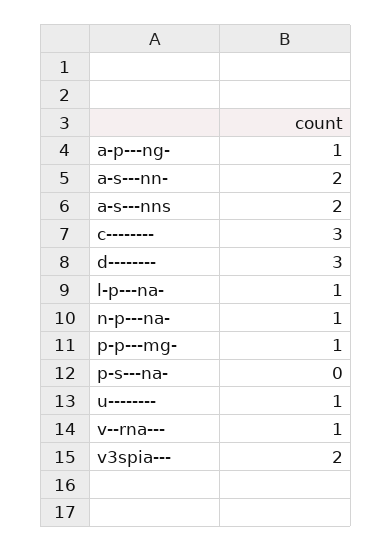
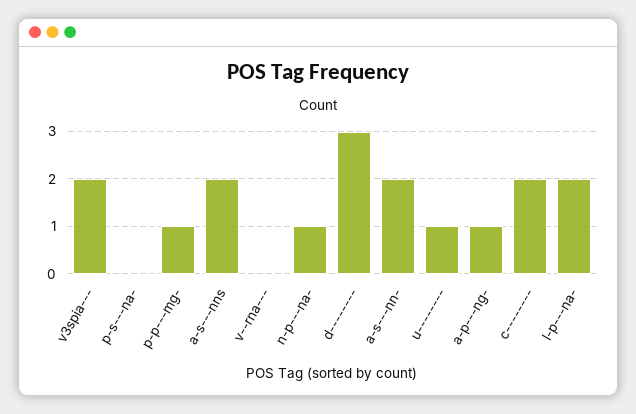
c--------: 3 -> 2
l-p---na-: 1 -> 2
v--rna---: 1 -> 0

